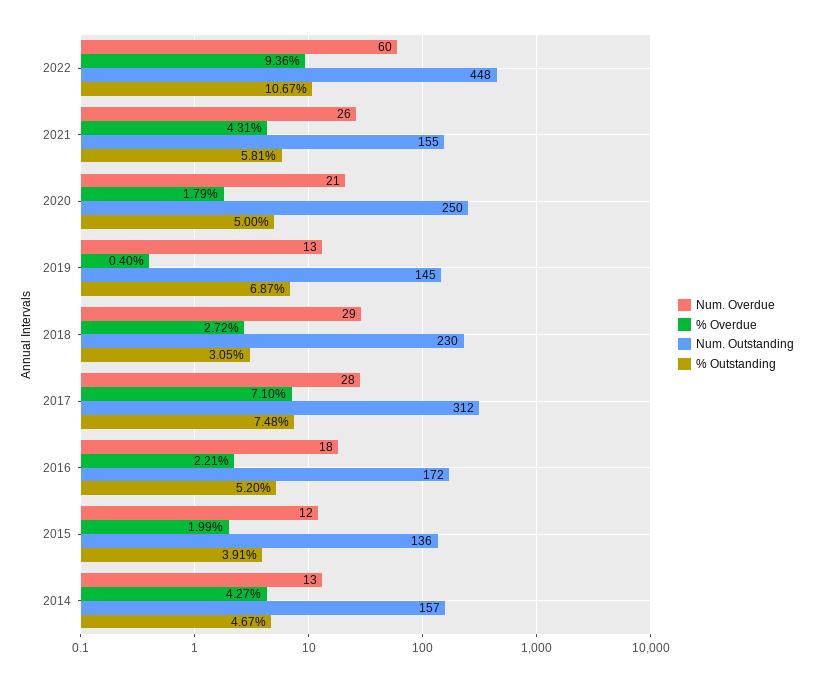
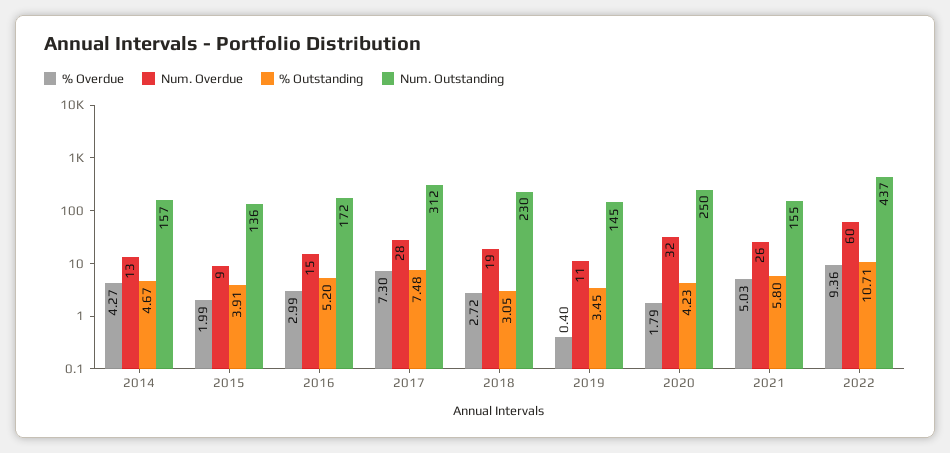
Num. Outstanding, 2022: 448 -> 437
% Outstanding, 2022: 10.67 -> 10.71
% Overdue, 2021: 4.31 -> 5.03
% Outstanding, 2021: 5.81 -> 5.8
Num. Overdue, 2020: 21 -> 32
% Outstanding, 2020: 5 -> 4.23
Num. Overdue, 2019: 13 -> 11
% Outstanding, 2019: 6.87 -> 3.45
Num. Overdue, 2018: 29 -> 19
% Overdue, 2017: 7.1 -> 7.3
Num. Overdue, 2016: 18 -> 15
% Overdue, 2016: 2.21 -> 2.99
Num. Overdue, 2015: 12 -> 9

